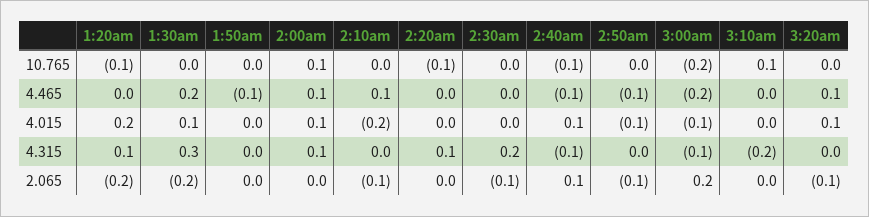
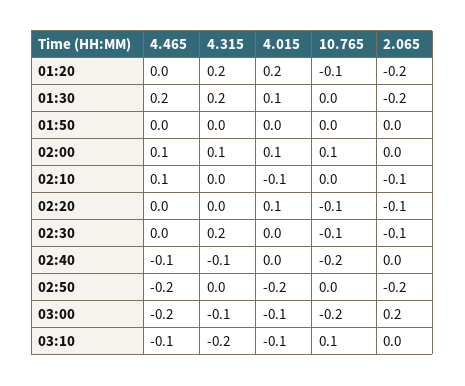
2:30am, 10.765: 0 -> -0.1
2:40am, 10.765: -0.1 -> -0.2
3:20am, 10.765: 0 -> none
1:50am, 4.465: -0.1 -> 0
2:50am, 4.465: -0.1 -> -0.2
3:10am, 4.465: 0 -> -0.1
3:20am, 4.465: 0.1 -> none
2:10am, 4.015: -0.2 -> -0.1
2:20am, 4.015: 0 -> 0.1
2:40am, 4.015: 0.1 -> 0
2:50am, 4.015: -0.1 -> -0.2
3:10am, 4.015: 0 -> -0.1
3:20am, 4.015: 0.1 -> none
1:20am, 4.315: 0.1 -> 0.2
1:30am, 4.315: 0.3 -> 0.2
2:20am, 4.315: 0.1 -> 0
3:20am, 4.315: 0 -> none
2:20am, 2.065: 0 -> -0.1
2:40am, 2.065: 0.1 -> 0
2:50am, 2.065: -0.1 -> -0.2
3:20am, 2.065: -0.1 -> none

